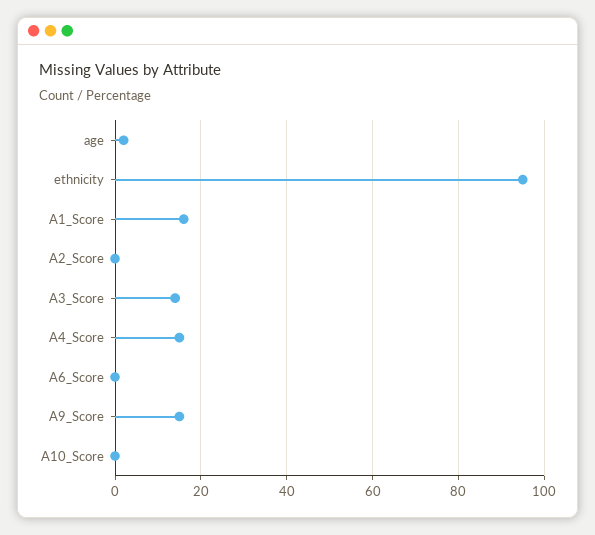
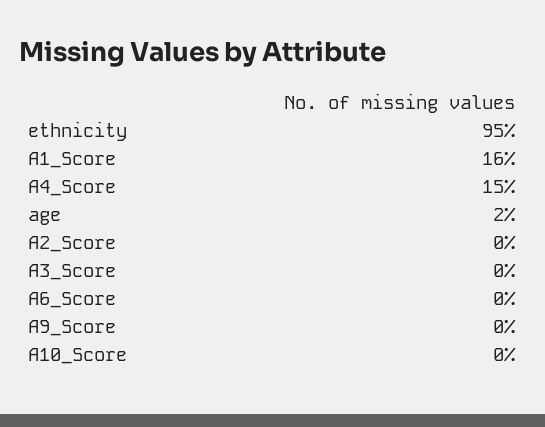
A3_Score: 15 -> 0
A9_Score: 15 -> 0

